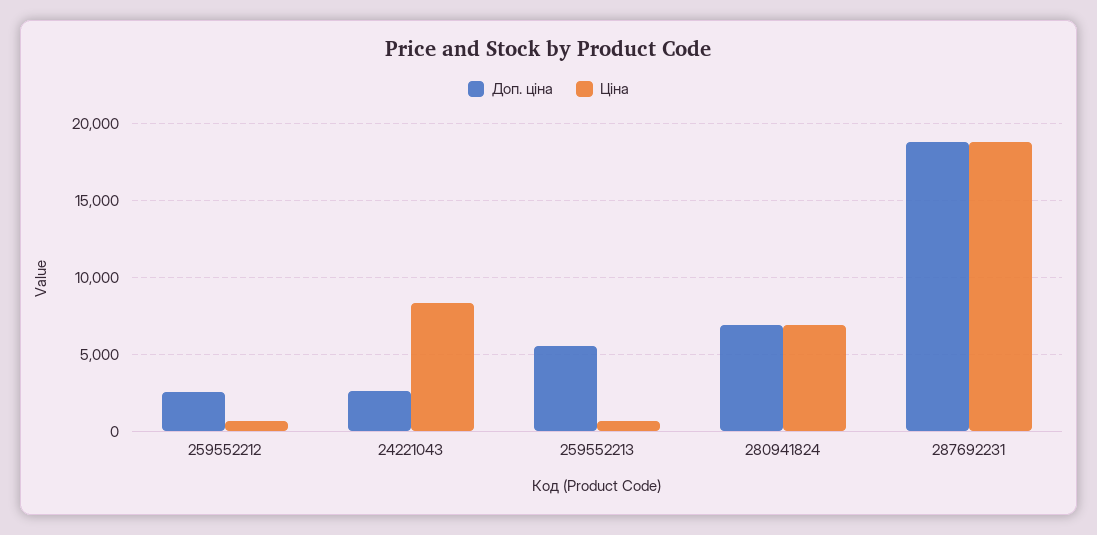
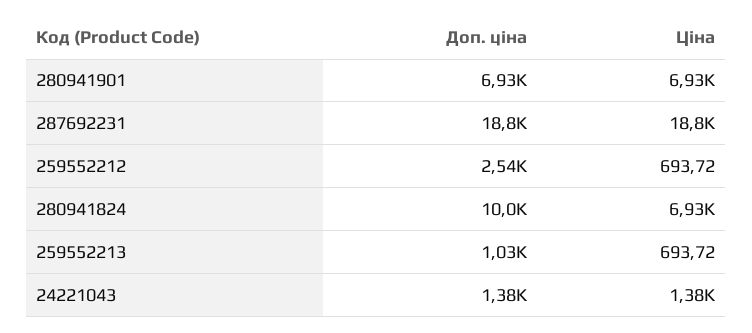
Доп. ціна, 24221043: 2500 -> 1380
Ціна, 24221043: 8500 -> 1380
Доп. ціна, 259552213: 5500 -> 1030
Доп. ціна, 280941824: 7000 -> 10000
Доп. ціна, 280941901: none -> 6930
Ціна, 280941901: none -> 6930

